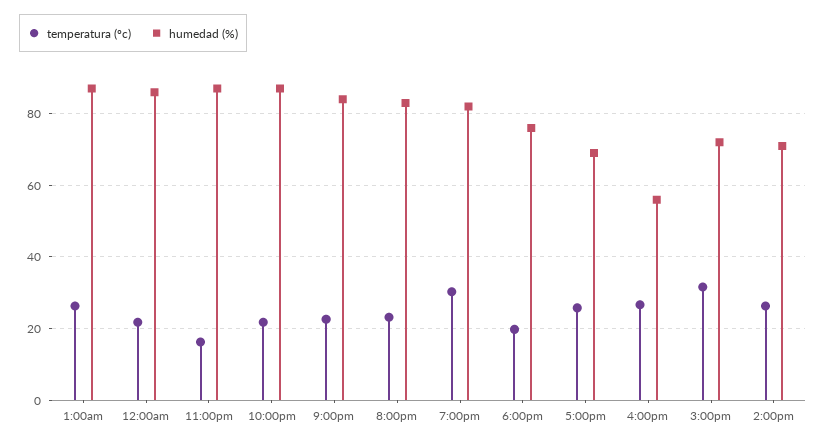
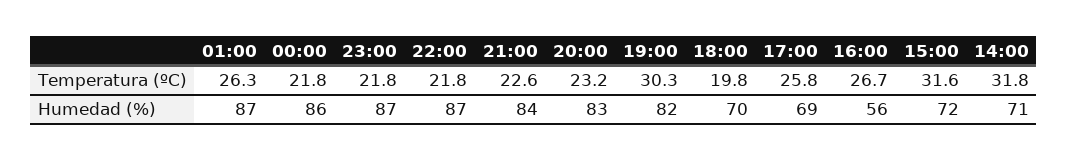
temperatura (ºc), 11:00pm: 16 -> 21.8
humedad (%), 6:00pm: 76 -> 70
temperatura (ºc), 2:00pm: 26 -> 31.8

